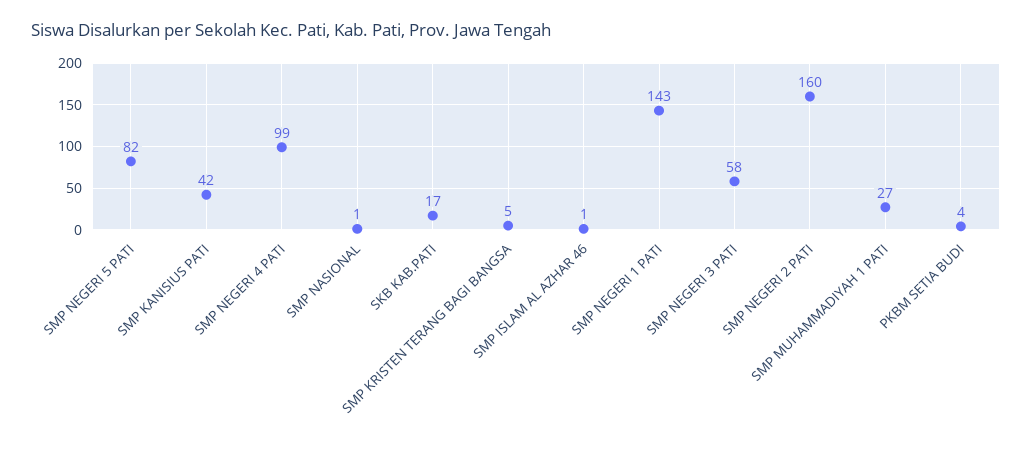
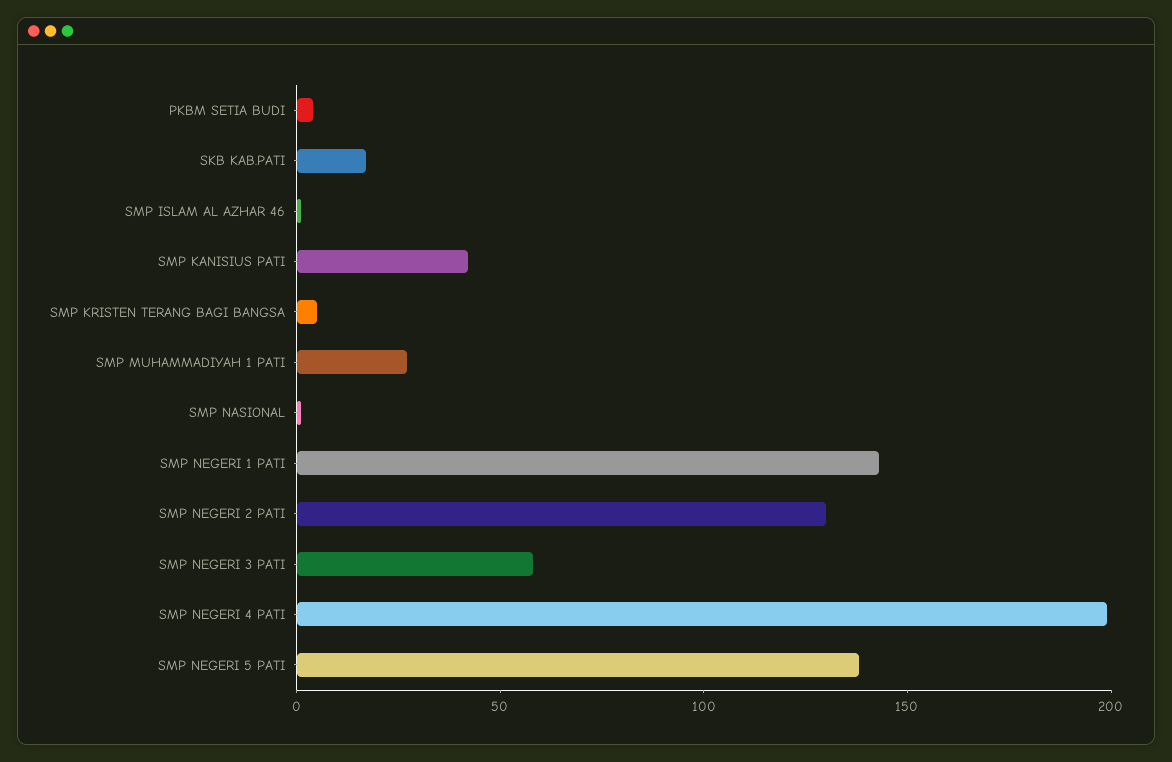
SMP NEGERI 5 PATI: 82 -> 140
SMP NEGERI 4 PATI: 99 -> 200
SMP NEGERI 2 PATI: 160 -> 130

